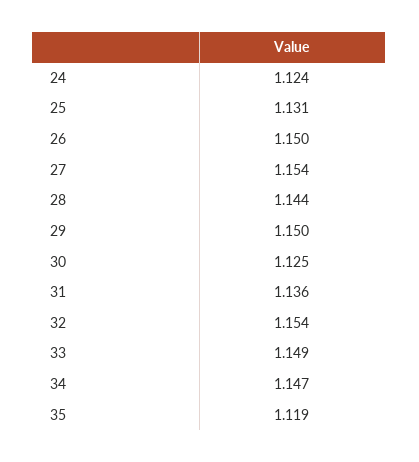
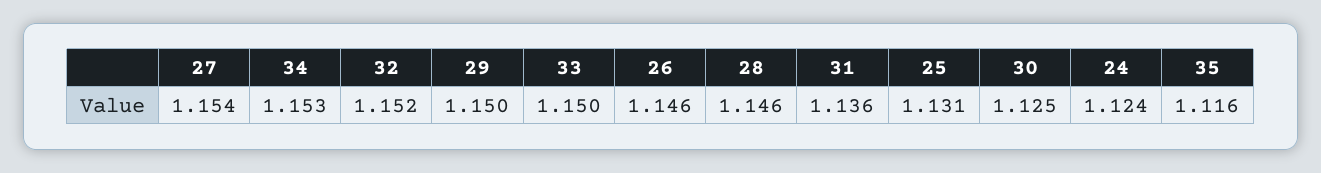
26: 1.15 -> 1.146
28: 1.144 -> 1.146
32: 1.154 -> 1.152
33: 1.149 -> 1.15
34: 1.147 -> 1.153
35: 1.119 -> 1.116

